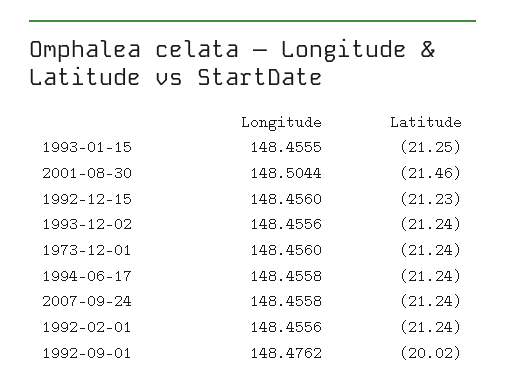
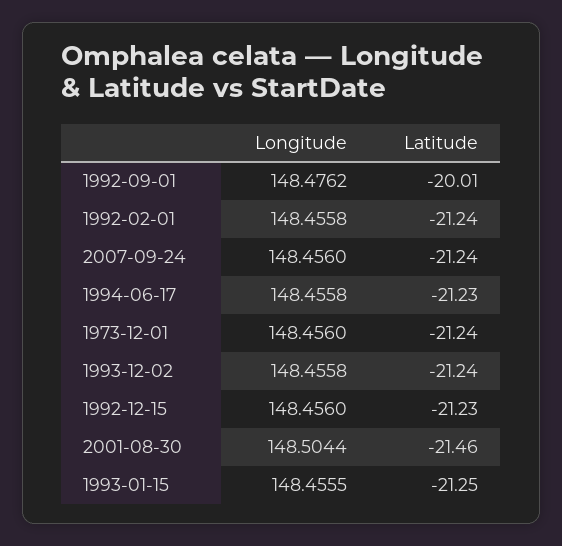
Longitude, 1993-12-02: 148.4556 -> 148.4558
Latitude, 1994-06-17: -21.24 -> -21.23
Longitude, 2007-09-24: 148.4558 -> 148.456
Longitude, 1992-02-01: 148.4556 -> 148.4558
Latitude, 1992-09-01: -20.02 -> -20.01

